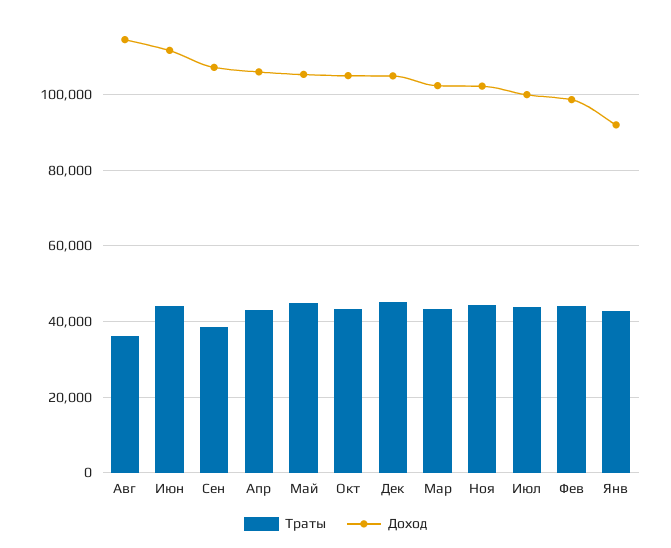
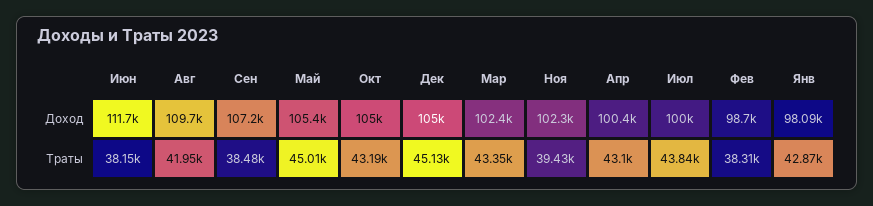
Траты, Авг: 36000 -> 41950
Доход, Авг: 114000 -> 109700
Траты, Июн: 44000 -> 38150
Доход, Апр: 106000 -> 100400
Траты, Ноя: 44000 -> 39430
Траты, Фев: 44000 -> 38310
Доход, Янв: 92000 -> 98090

